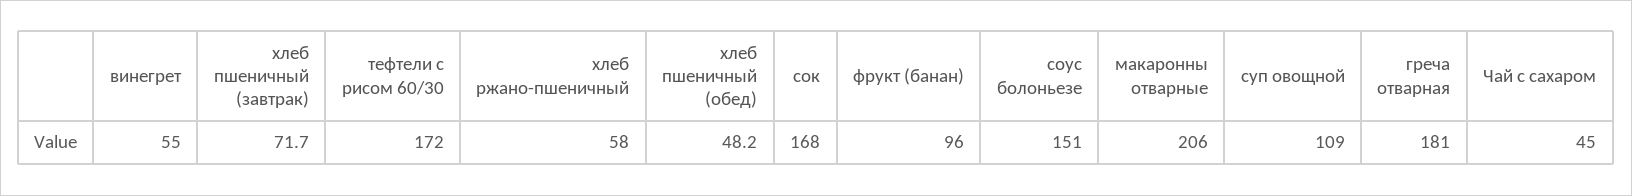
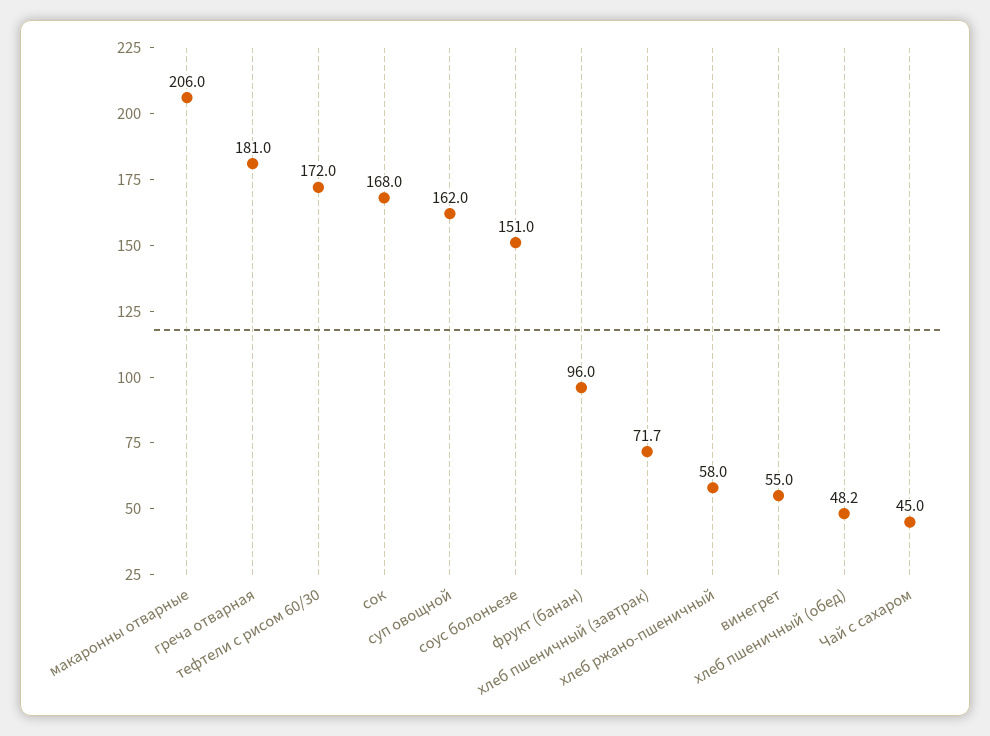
суп овощной: 109 -> 162

